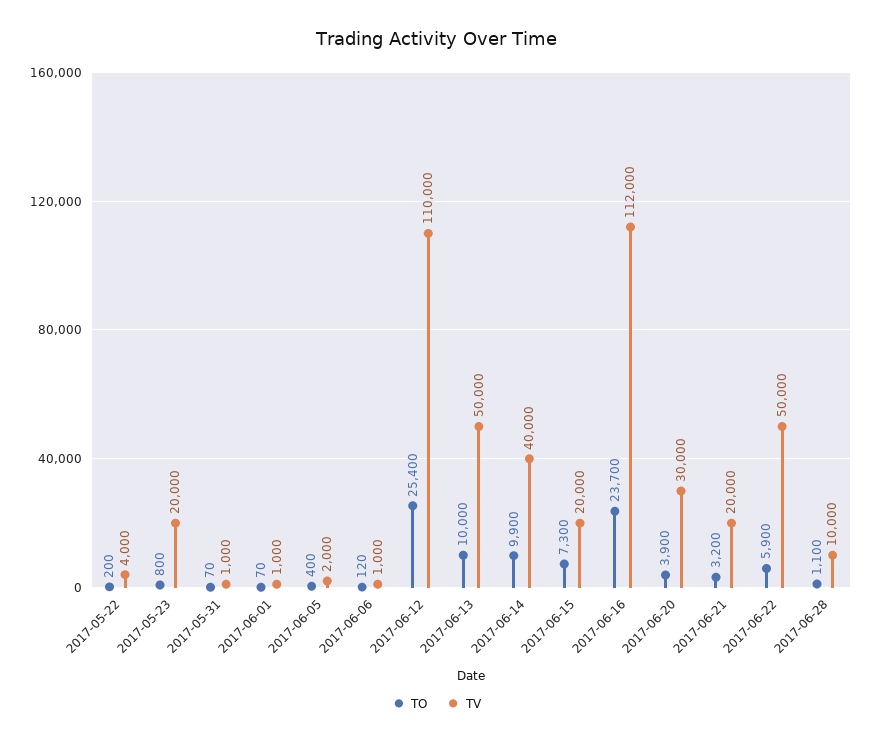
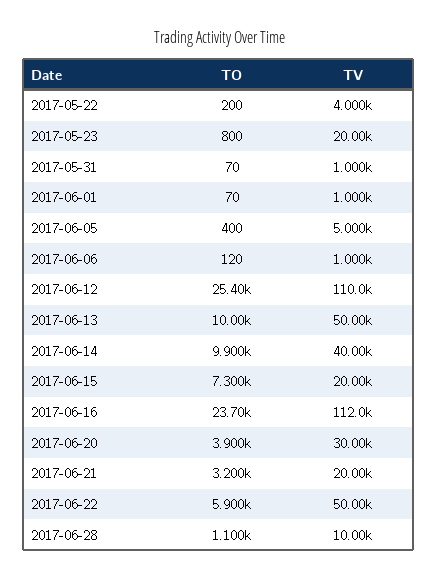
TV, 2017-06-05: 2000 -> 5000

